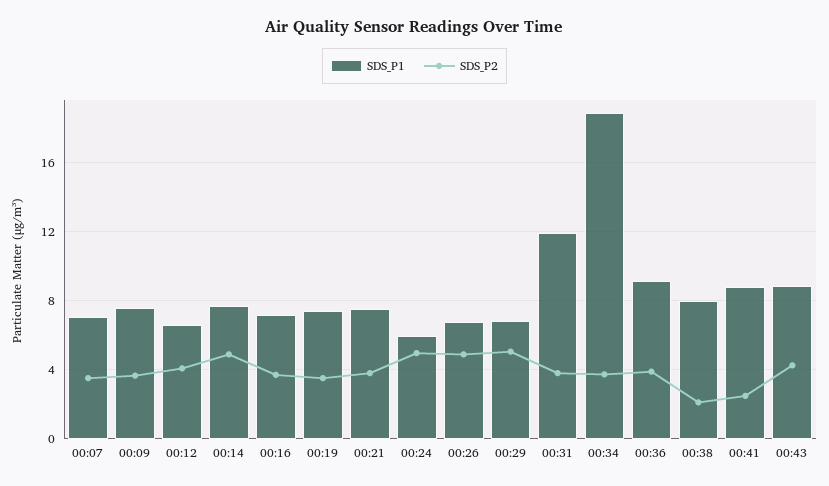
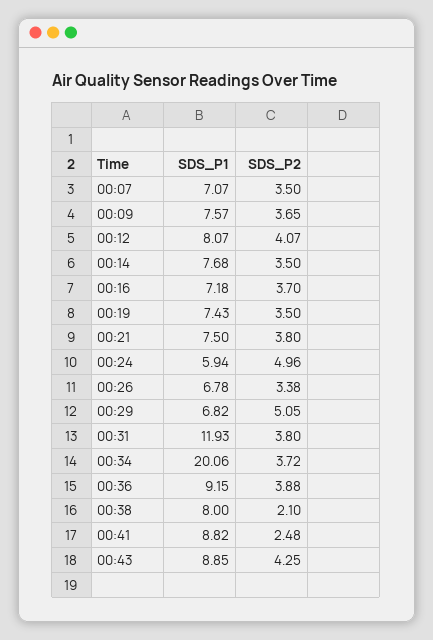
SDS_P1, 00:12: 6.5 -> 8.07
SDS_P2, 00:14: 5 -> 3.5
SDS_P2, 00:26: 5 -> 3.38
SDS_P1, 00:34: 19 -> 20.06

